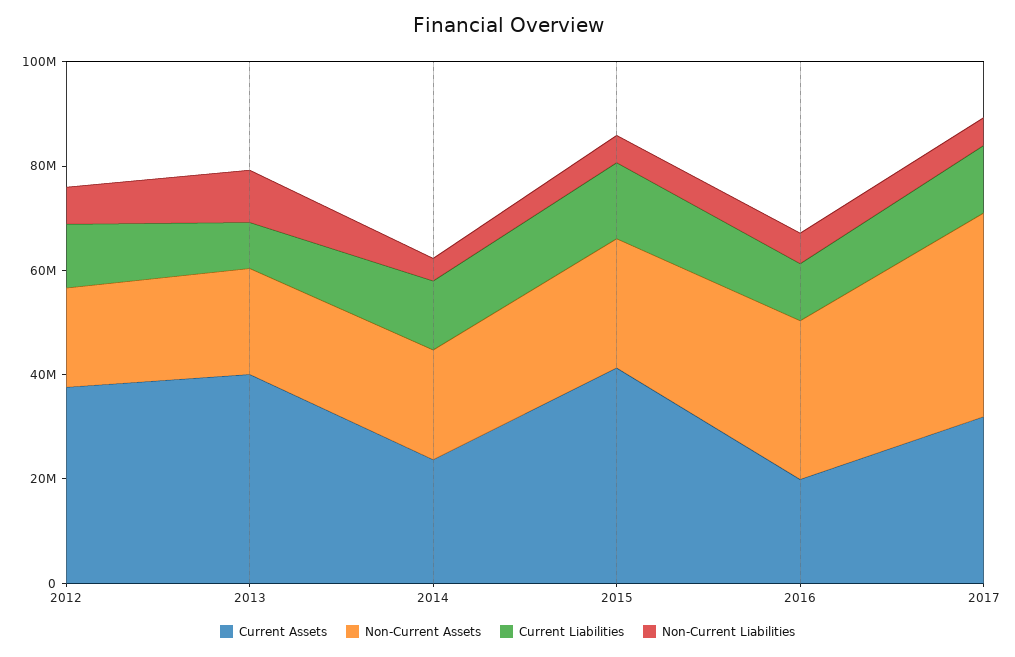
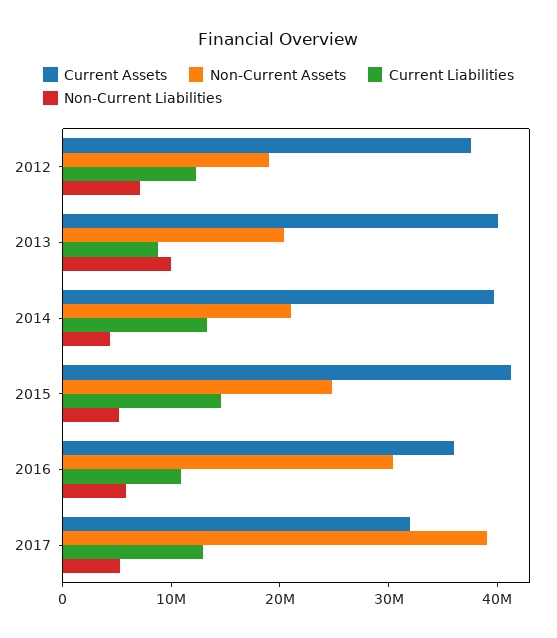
Current Assets, 2014: 25000000 -> 40000000
Current Assets, 2016: 20000000 -> 36000000

